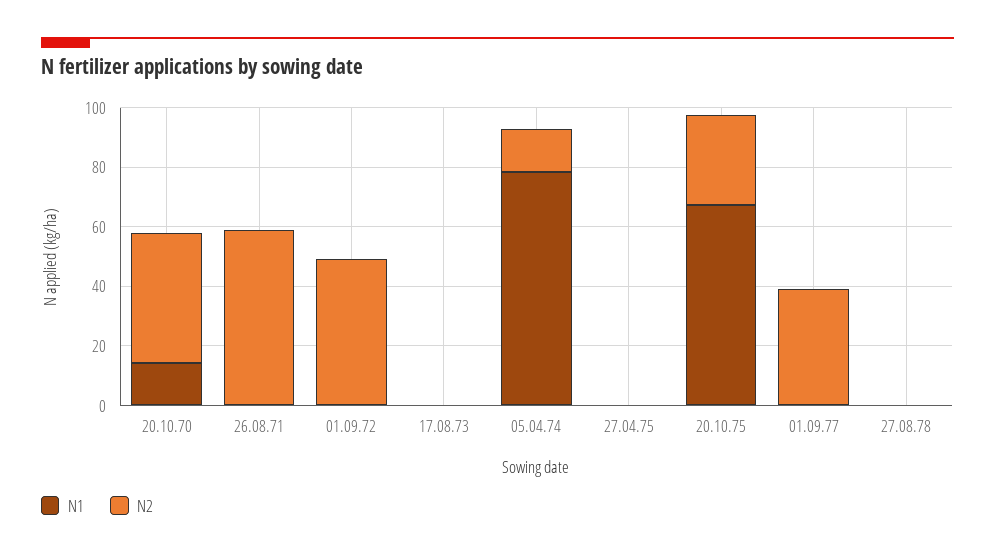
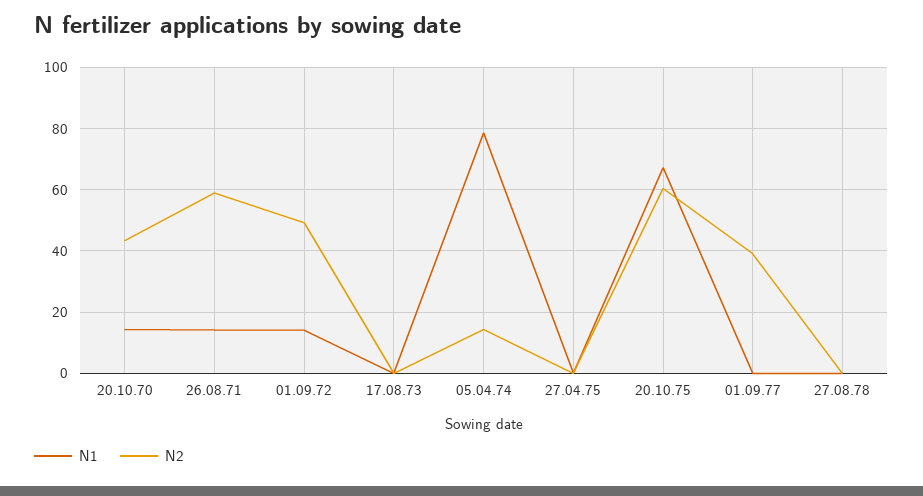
N1, 26.08.71: 0 -> 14
N1, 01.09.72: 0 -> 14
N2, 20.10.75: 30 -> 60

